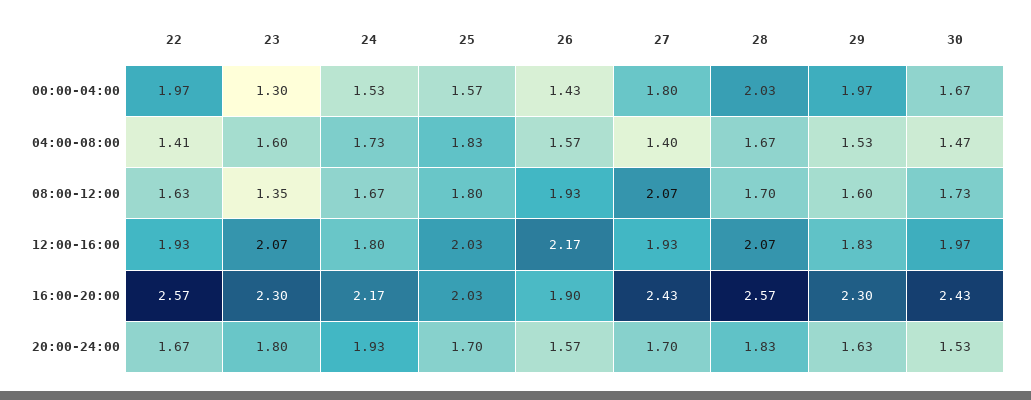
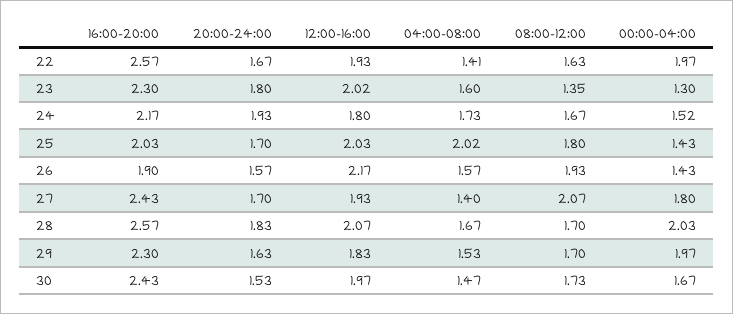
24, 00:00-04:00: 1.53 -> 1.52
25, 00:00-04:00: 1.57 -> 1.43
25, 04:00-08:00: 1.83 -> 2.02
29, 08:00-12:00: 1.6 -> 1.7
23, 12:00-16:00: 2.07 -> 2.02

